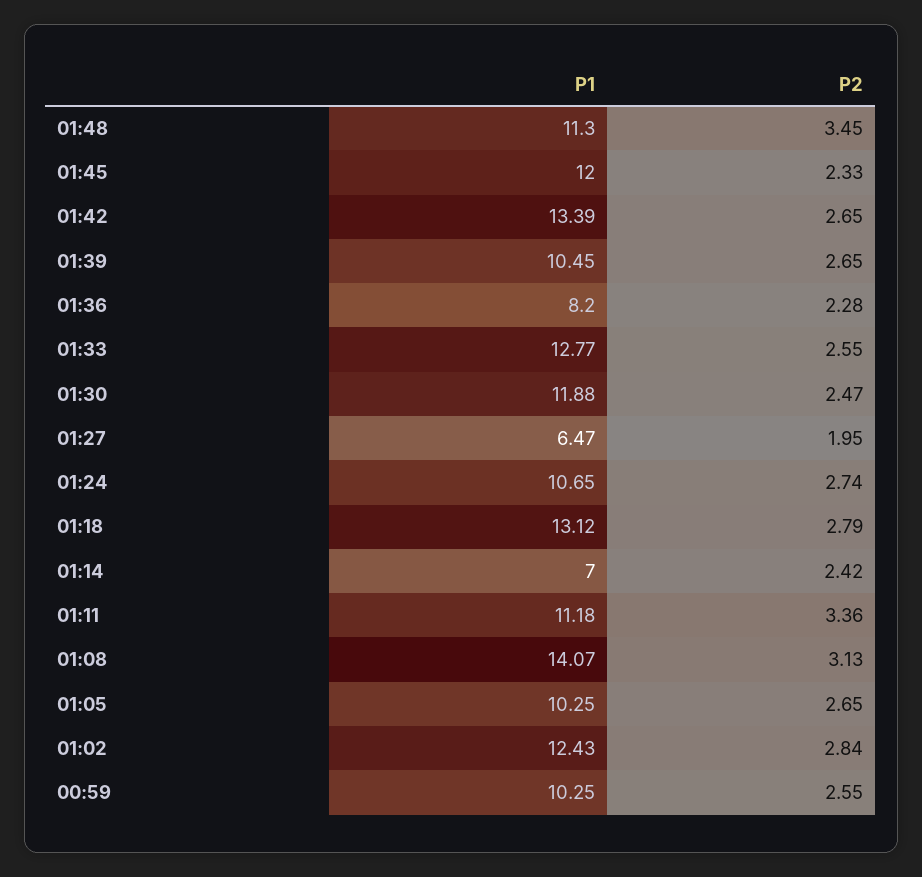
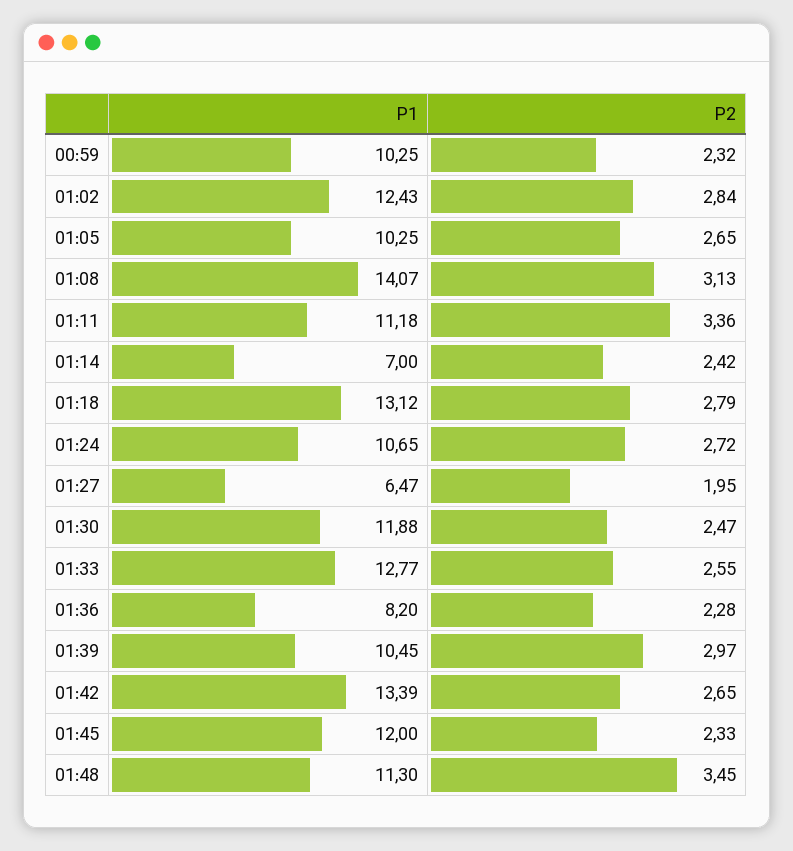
P2, 01:39: 2.65 -> 2.97
P2, 01:24: 2.74 -> 2.72
P2, 00:59: 2.55 -> 2.32

